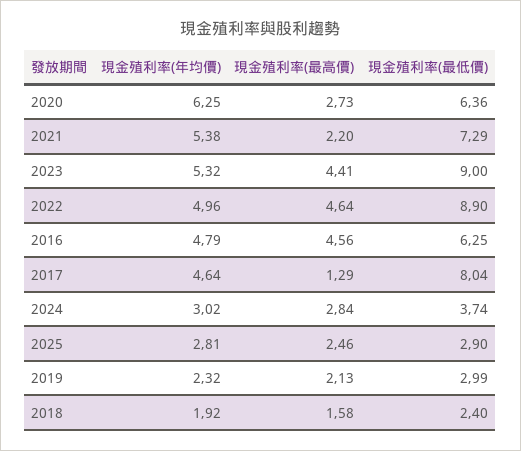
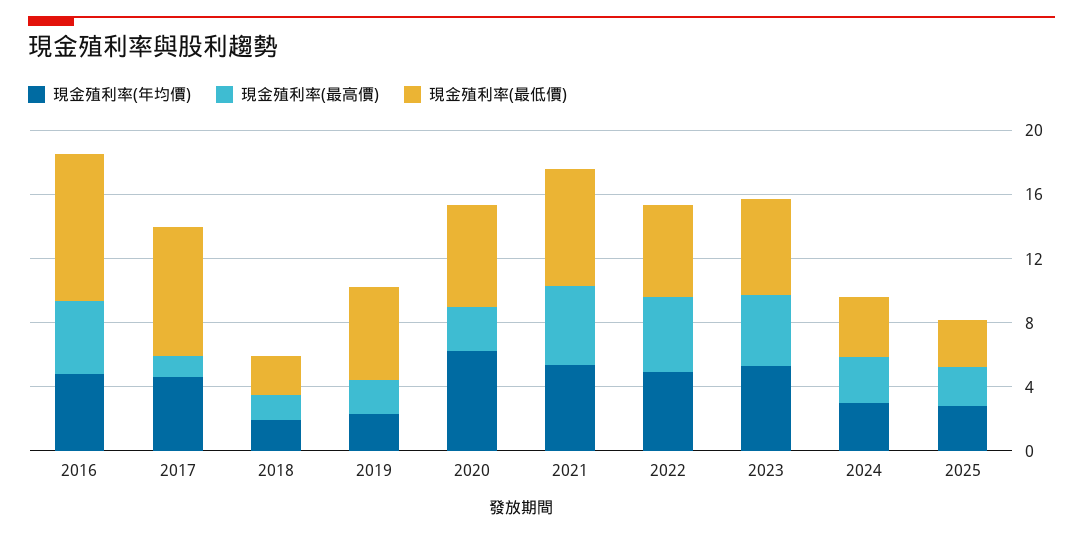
現金殖利率(最高價), 2021: 2.2 -> 5
現金殖利率(最低價), 2023: 9 -> 6
現金殖利率(最低價), 2022: 8.9 -> 6
現金殖利率(最低價), 2016: 6.25 -> 9
現金殖利率(最低價), 2019: 2.99 -> 6

